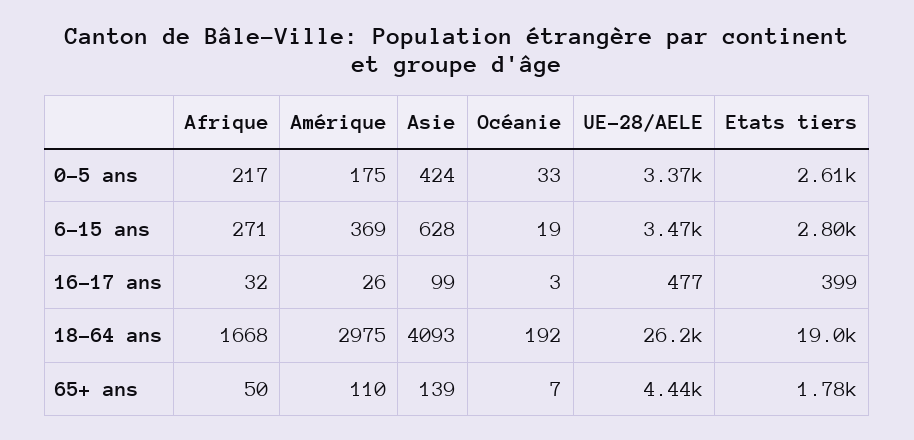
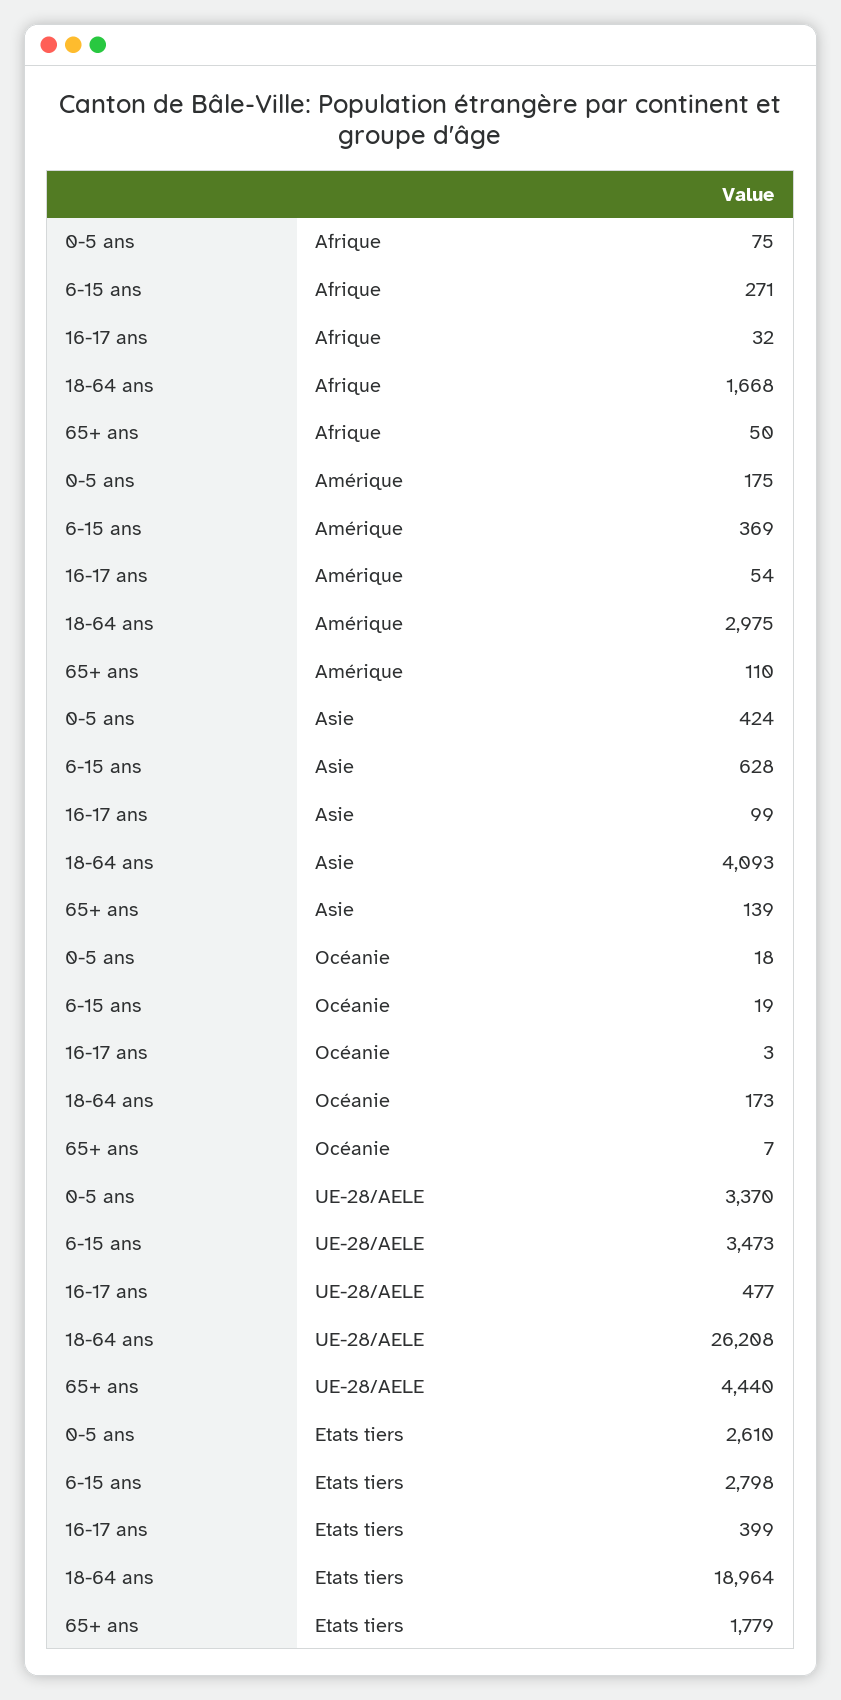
Afrique, 0-5 ans: 217 -> 75
Océanie, 0-5 ans: 33 -> 18
Amérique, 16-17 ans: 26 -> 54
Océanie, 18-64 ans: 192 -> 173

